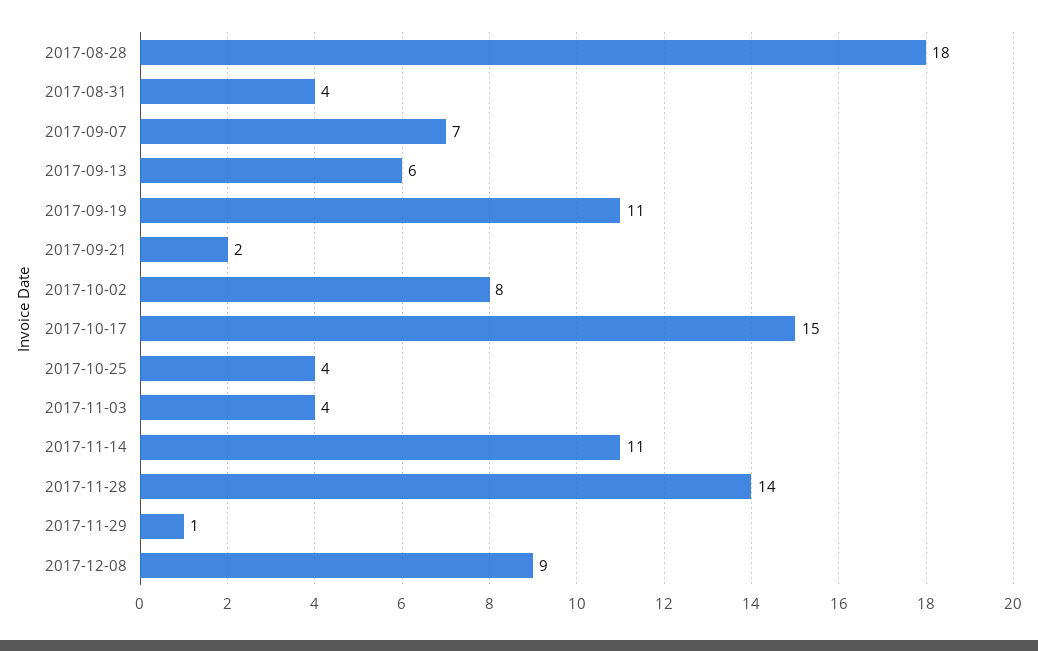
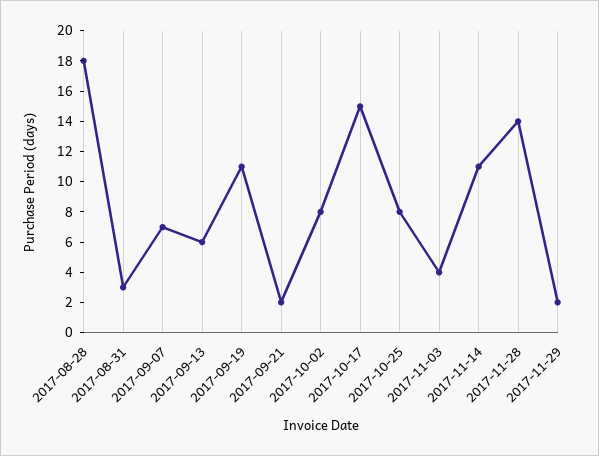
2017-08-31: 4 -> 3
2017-10-25: 4 -> 8
2017-11-29: 1 -> 2
2017-12-08: 9 -> none

